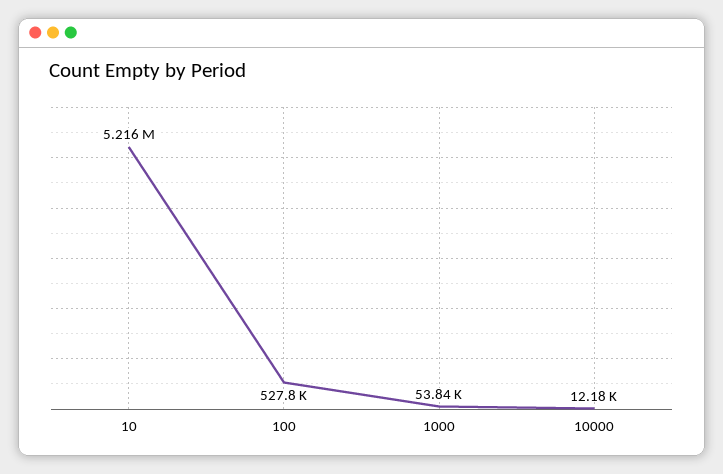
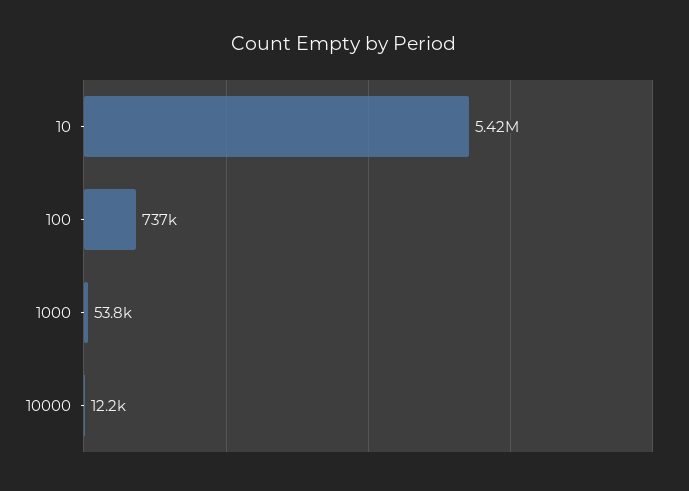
10: 5216000 -> 5420000
100: 527800 -> 737000

